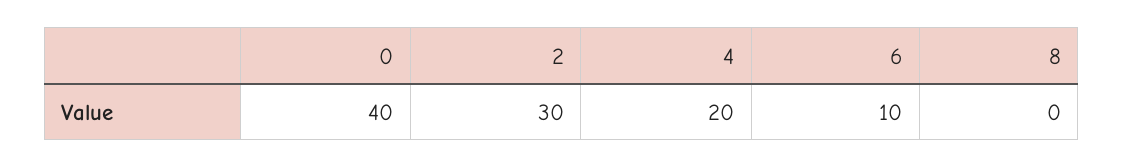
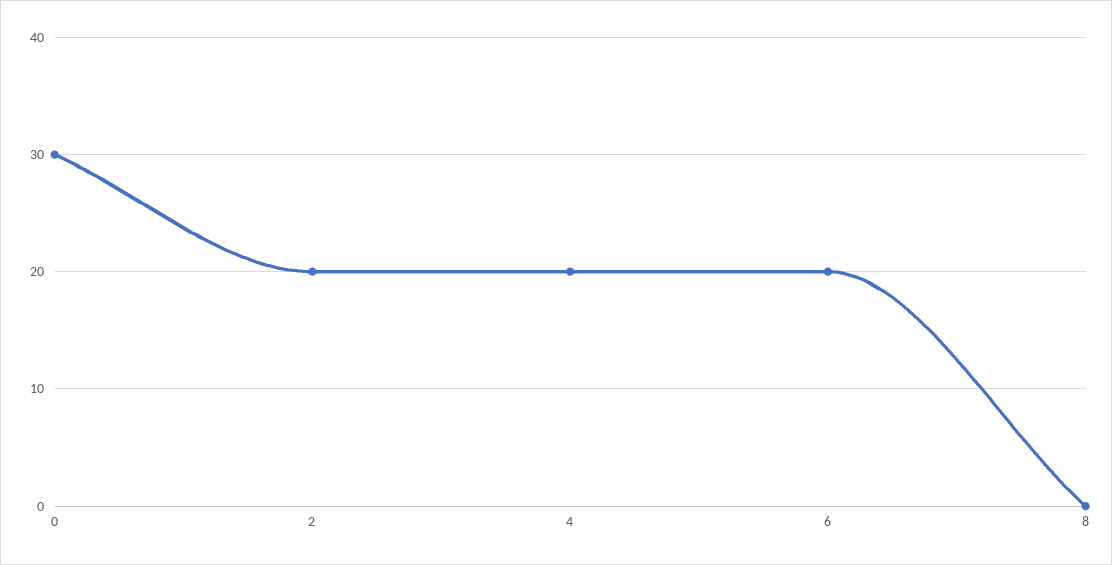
0: 40 -> 30
2: 30 -> 20
6: 10 -> 20

